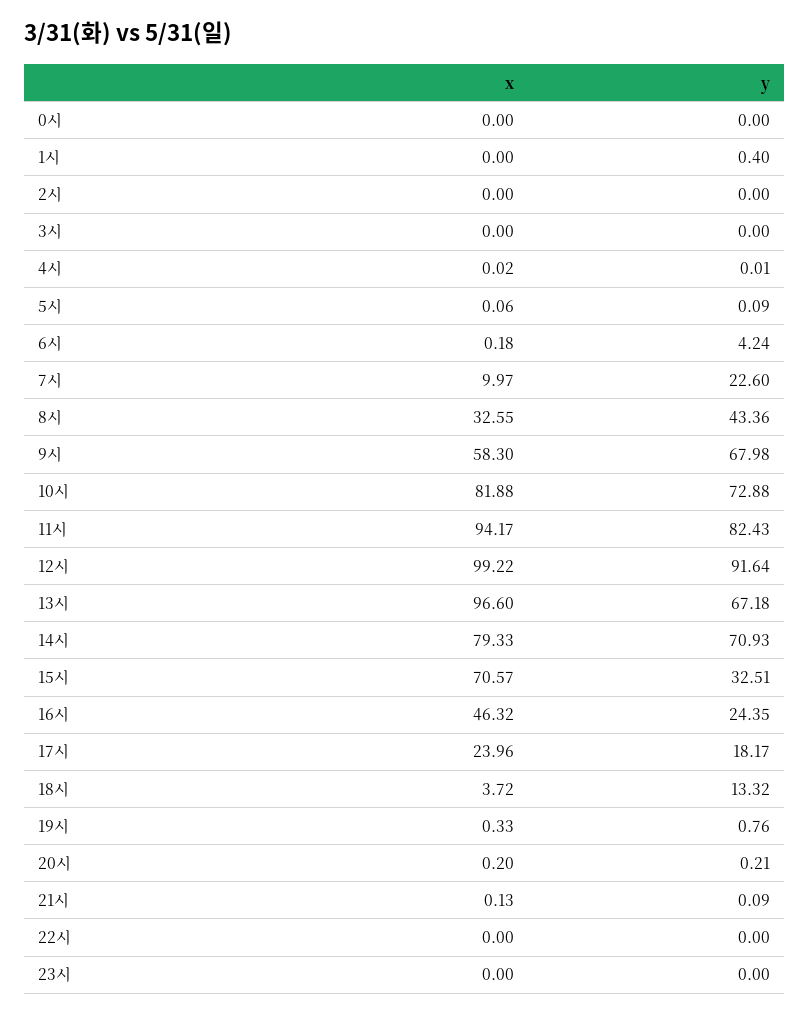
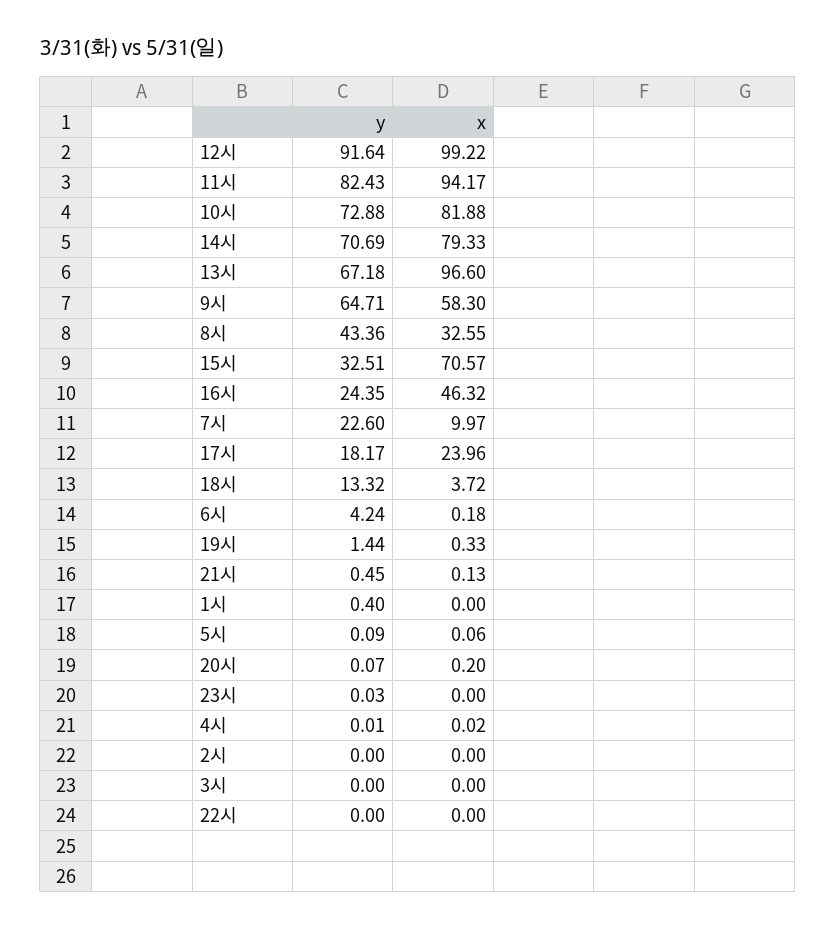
x, 0시: 0 -> none
y, 0시: 0 -> none
y, 9시: 67.98 -> 64.71
y, 14시: 70.93 -> 70.69
y, 19시: 0.76 -> 1.44
y, 20시: 0.21 -> 0.07
y, 21시: 0.09 -> 0.45
y, 23시: 0 -> 0.03

